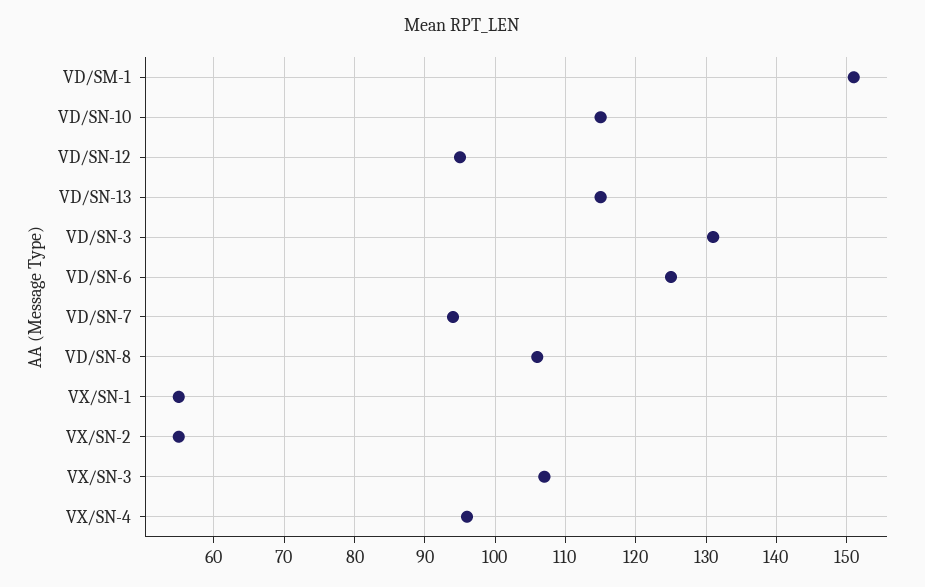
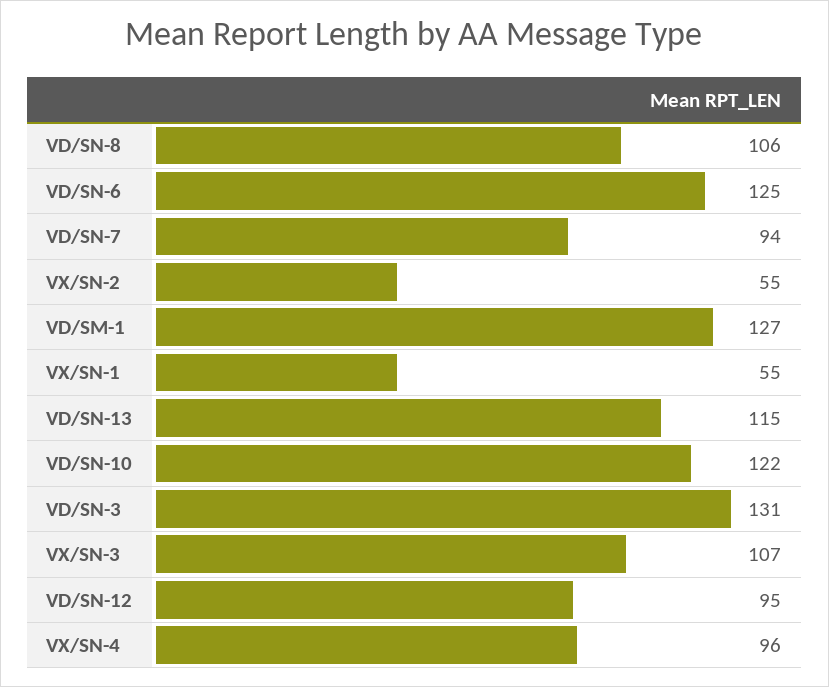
VD/SM-1: 151 -> 127
VD/SN-10: 115 -> 122

